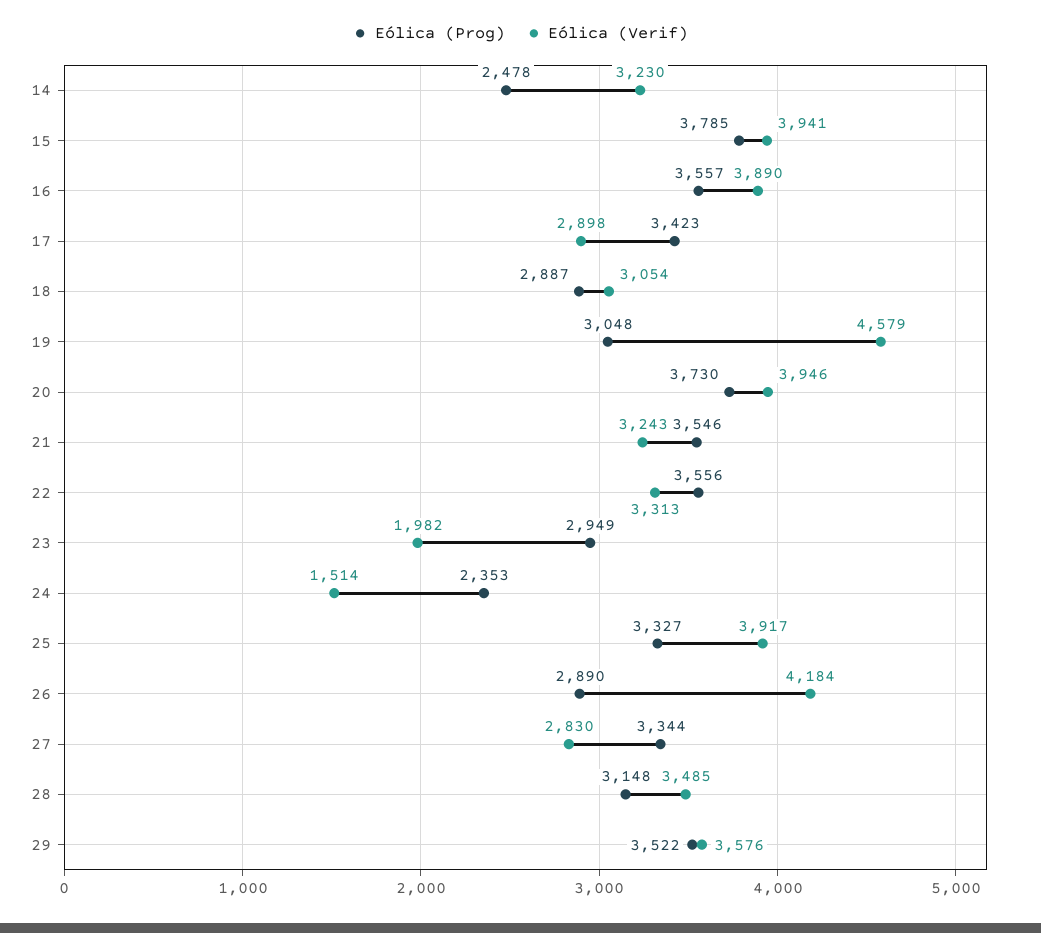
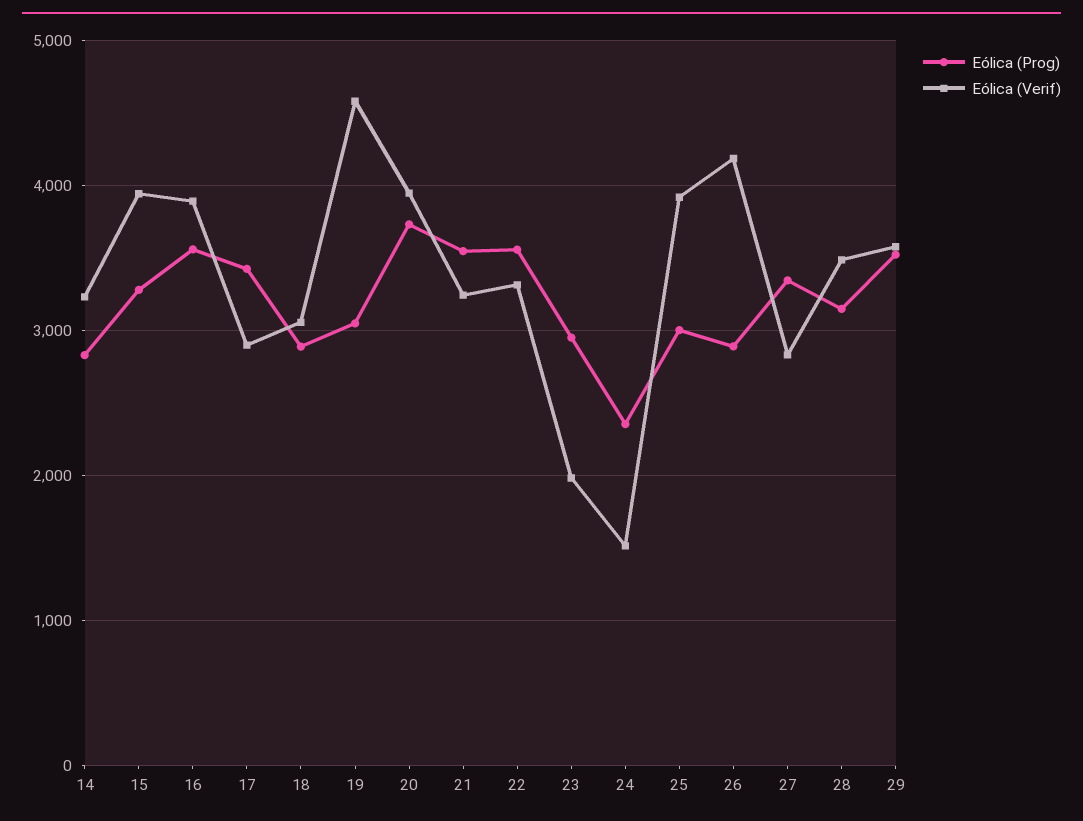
Eólica (Prog), 14: 2478 -> 2800
Eólica (Prog), 15: 3785 -> 3300
Eólica (Prog), 25: 3327 -> 3000

